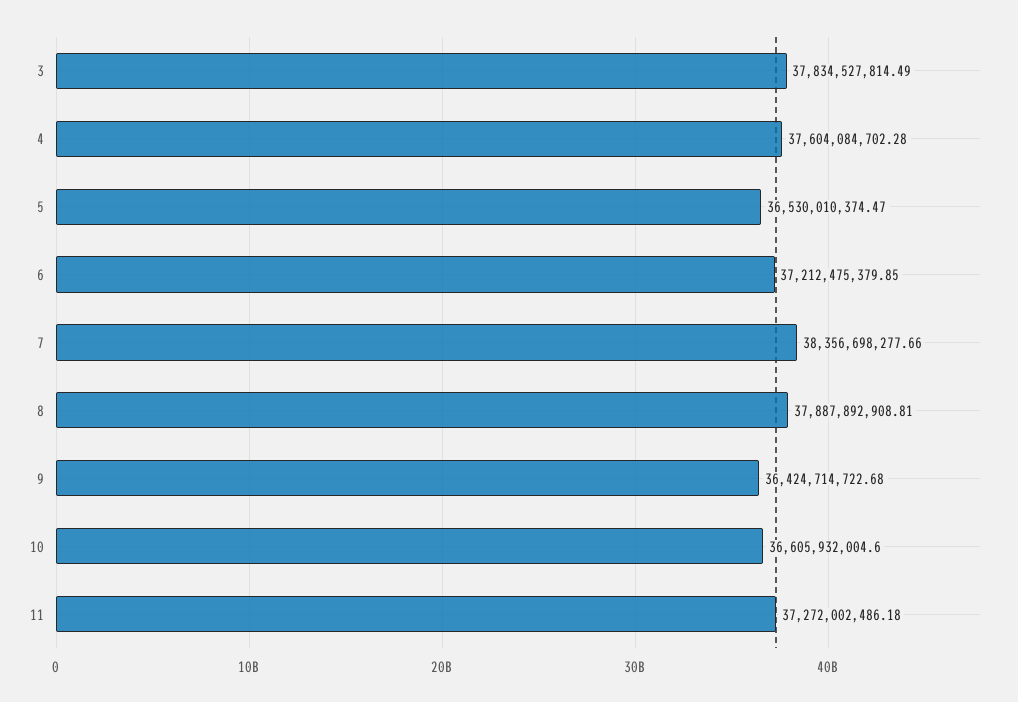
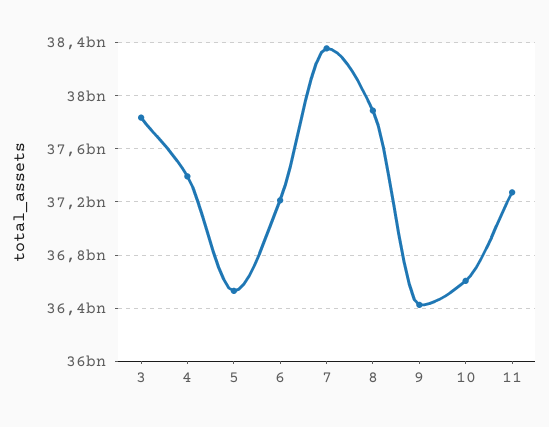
4: 37604084702.28 -> 37400000000

